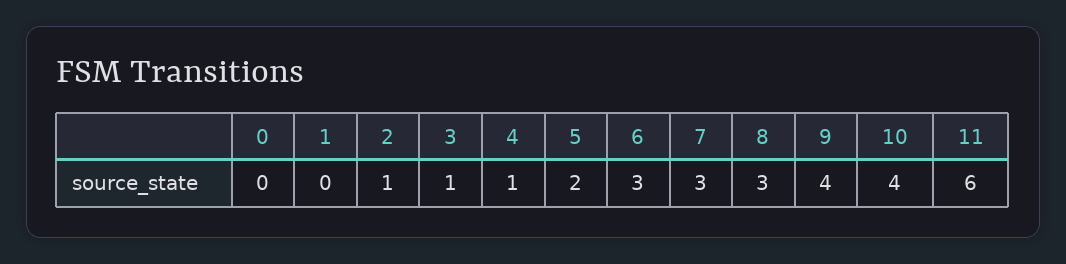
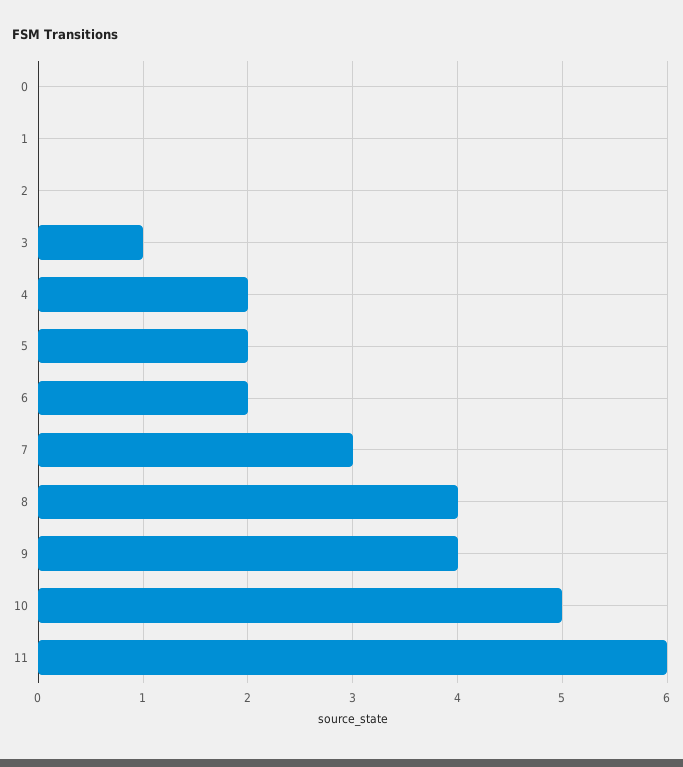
2: 1 -> 0
4: 1 -> 2
6: 3 -> 2
8: 3 -> 4
10: 4 -> 5

